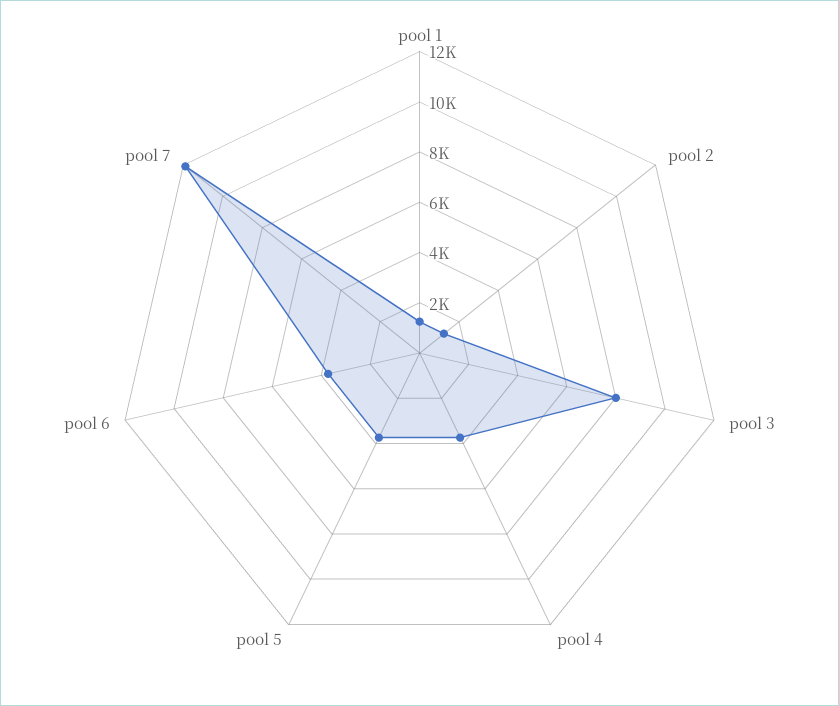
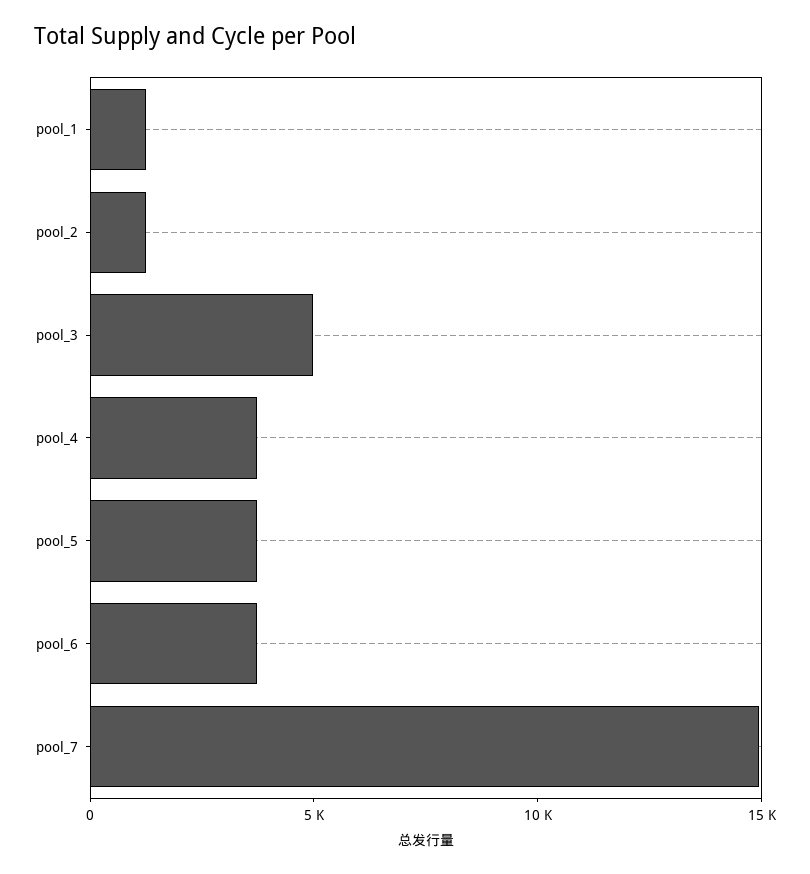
pool 3: 8000 -> 5000
pool 7: 12000 -> 15000

